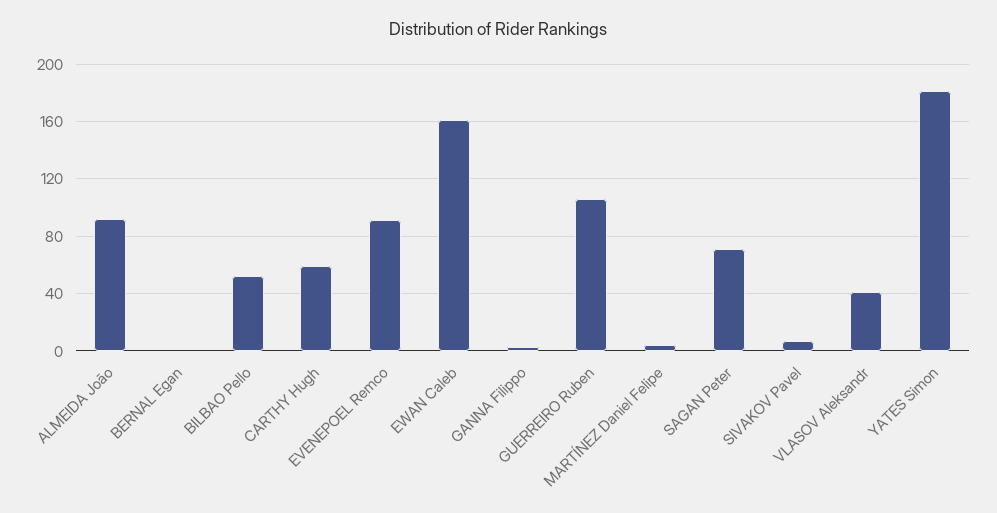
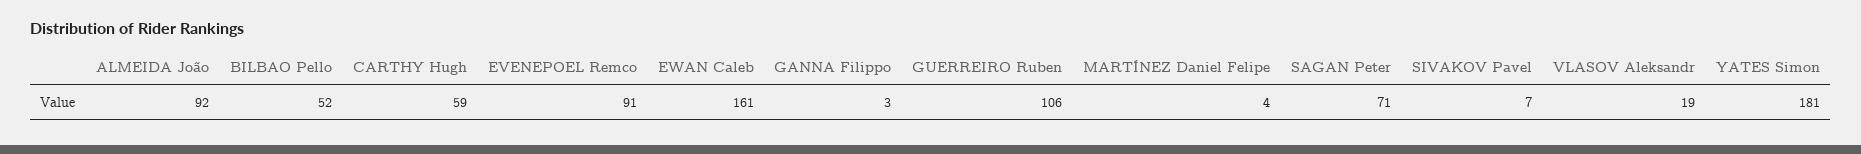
BERNAL Egan: 0 -> none
VLASOV Aleksandr: 40 -> 19

